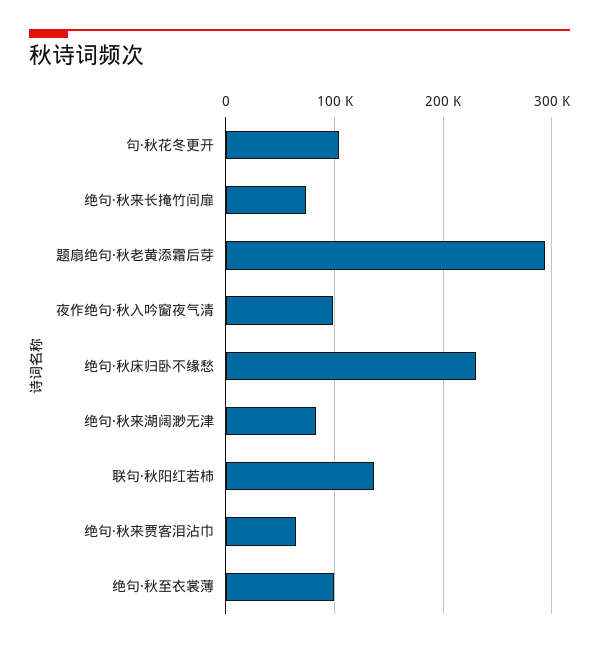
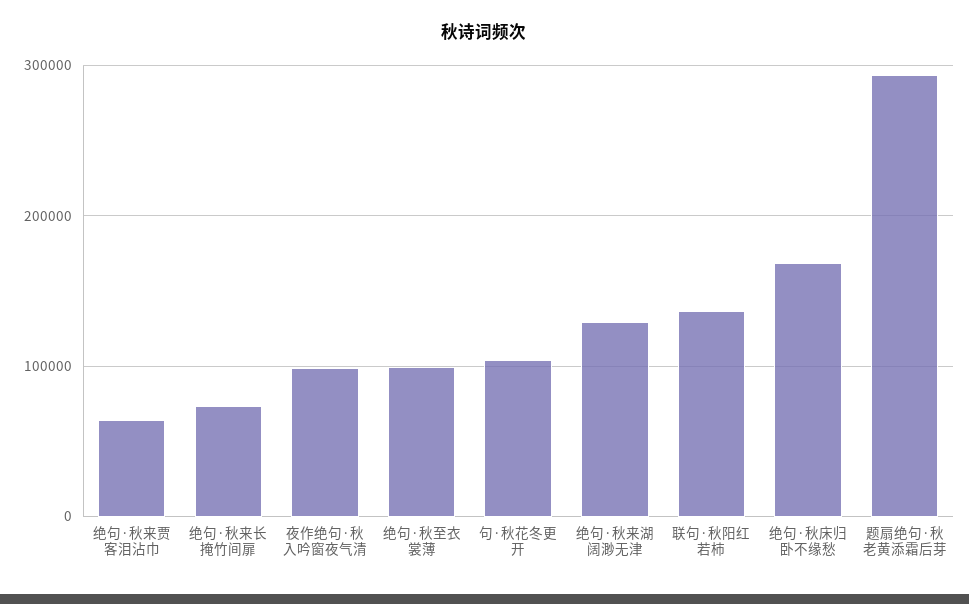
绝句·秋床归卧不缘愁: 230000 -> 170000
绝句·秋来湖阔渺无津: 80000 -> 130000

